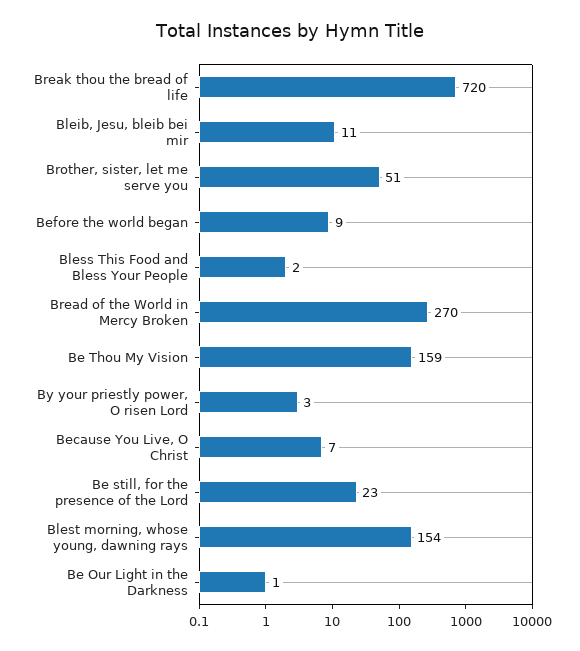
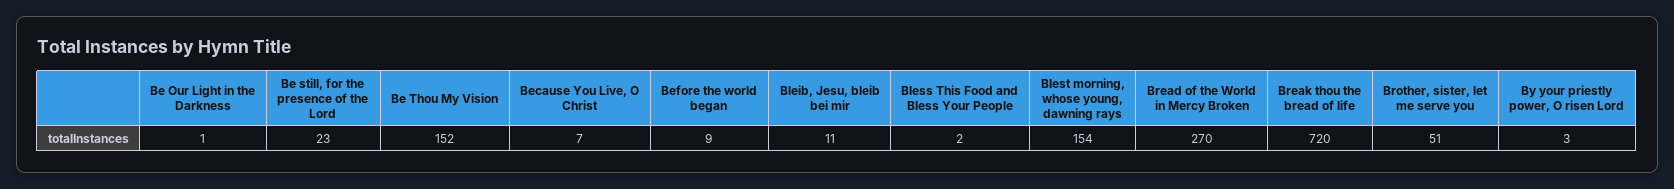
Be Thou My Vision: 159 -> 152

